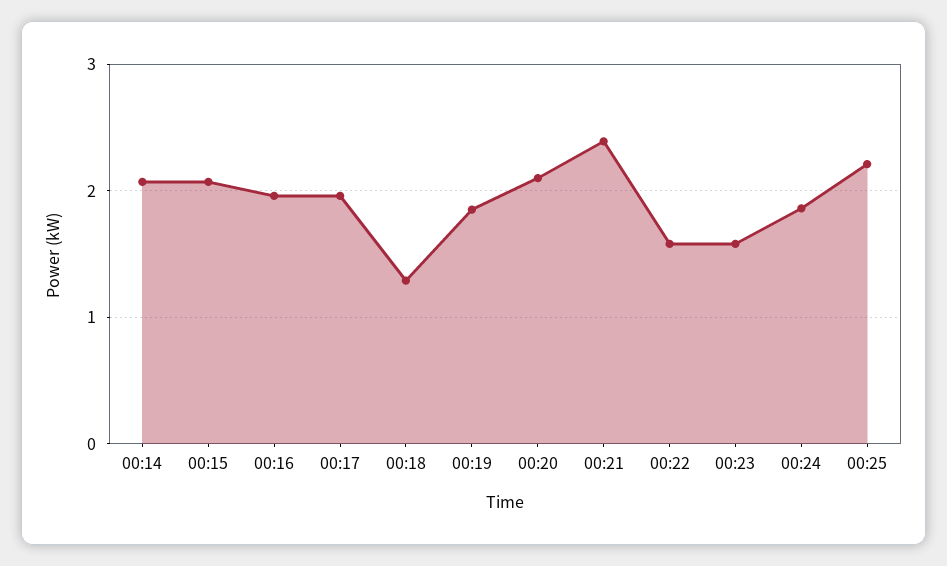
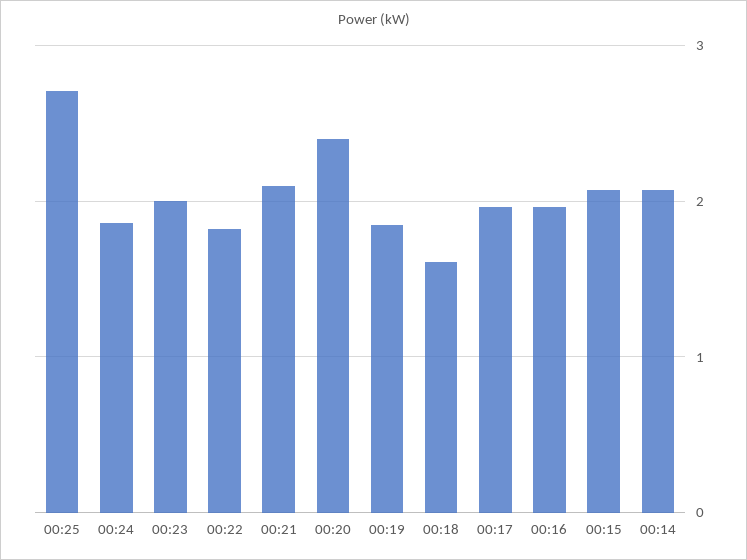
00:18: 1.3 -> 1.6
00:20: 2.1 -> 2.4
00:21: 2.4 -> 2.1
00:22: 1.6 -> 1.8
00:23: 1.6 -> 2
00:25: 2.2 -> 2.7

